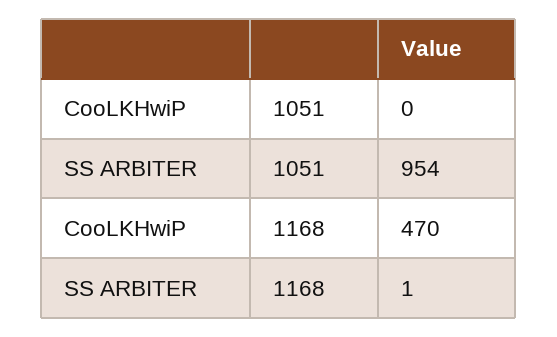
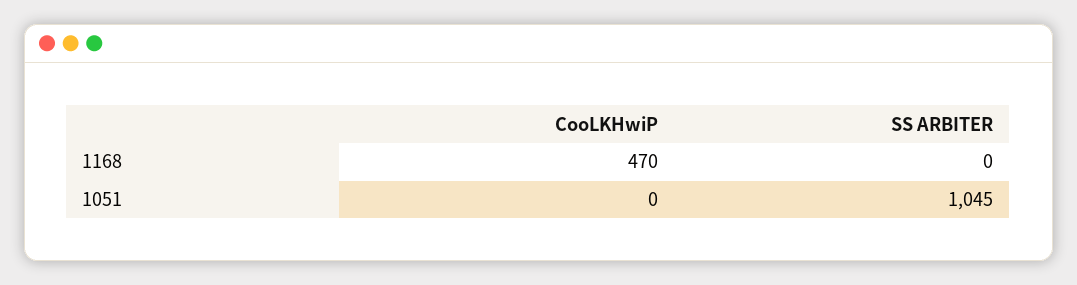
SS ARBITER, 1051: 954 -> 1045
SS ARBITER, 1168: 1 -> 0

